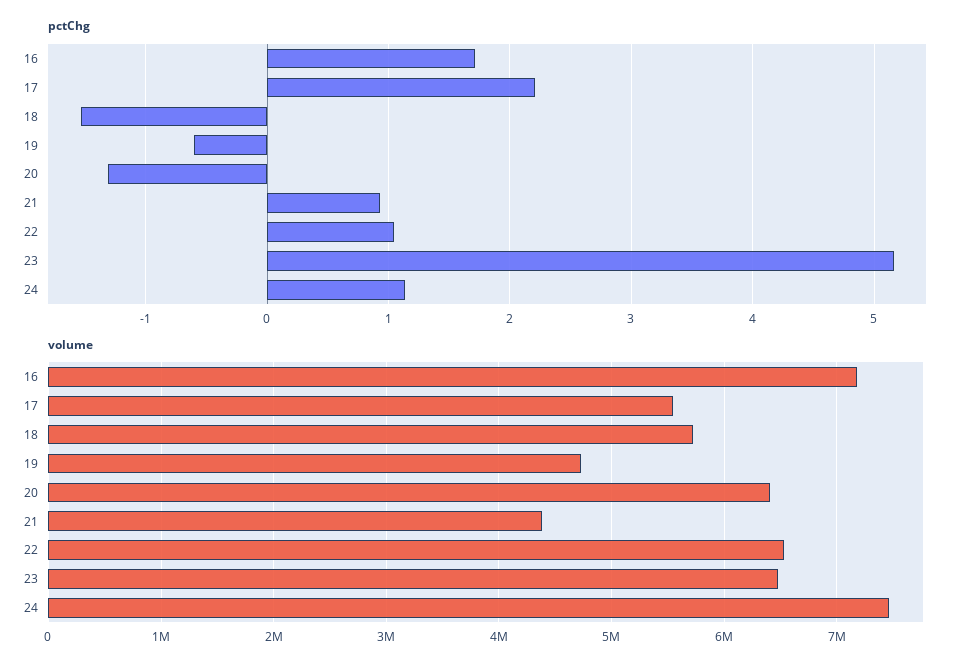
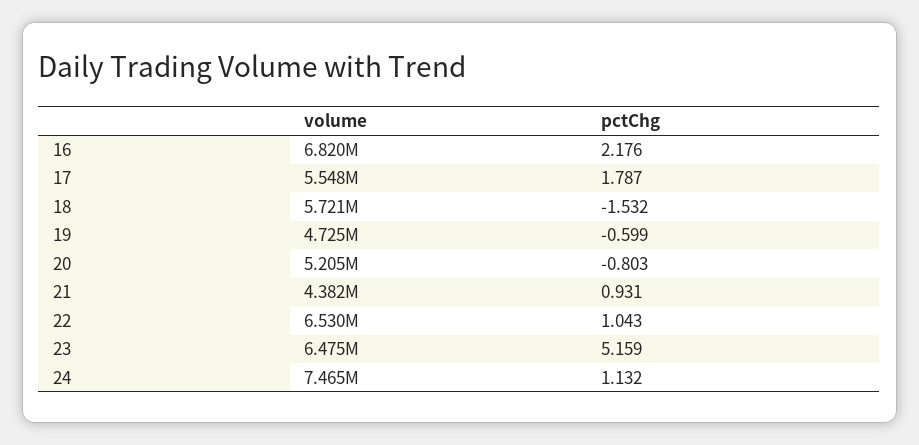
pctChg, 16: 1.7 -> 2.176
pctChg, 17: 2.2 -> 1.787
pctChg, 20: -1.3 -> -0.803
volume, 16: 7200000 -> 6820000
volume, 20: 6400000 -> 5205000

